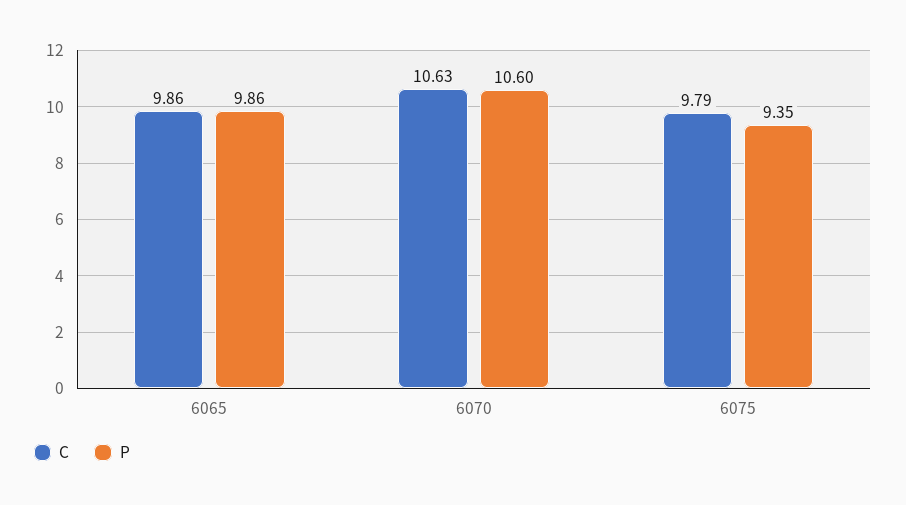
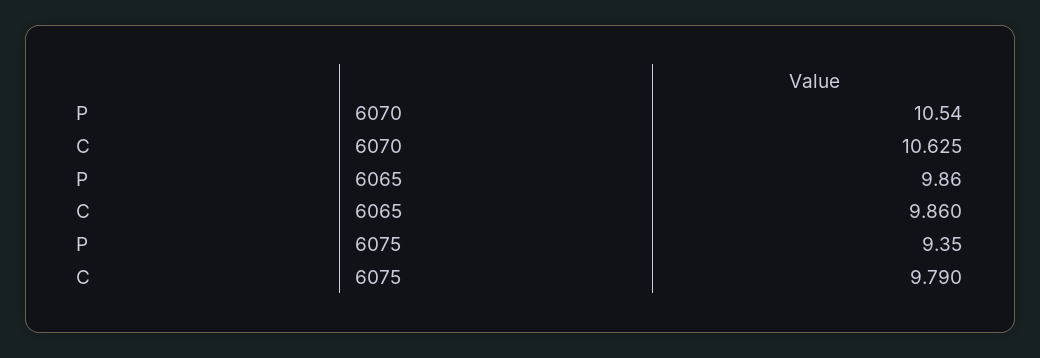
P, 6070: 10.6 -> 10.54

